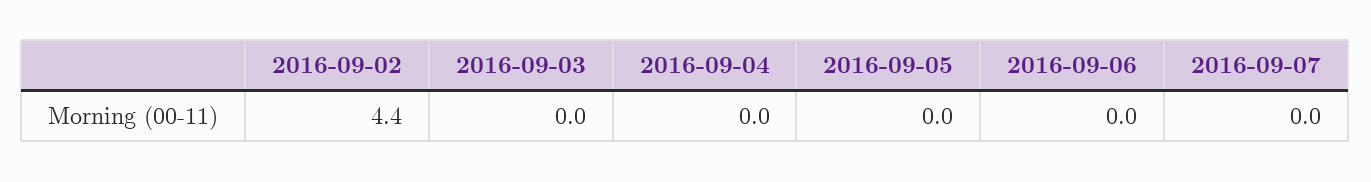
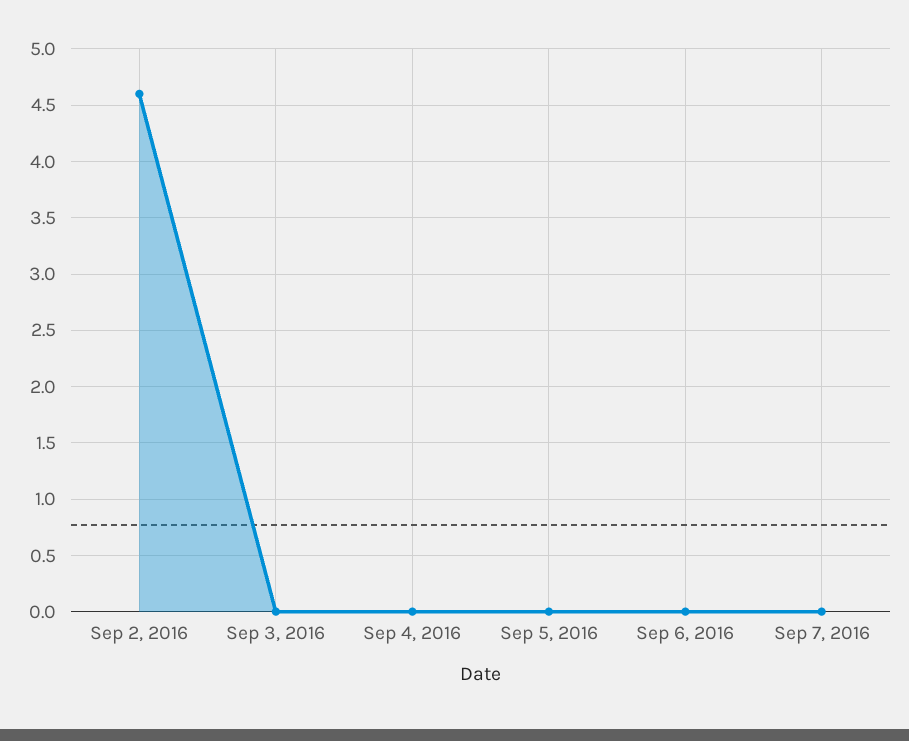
2016-09-02: 4.4 -> 4.6

